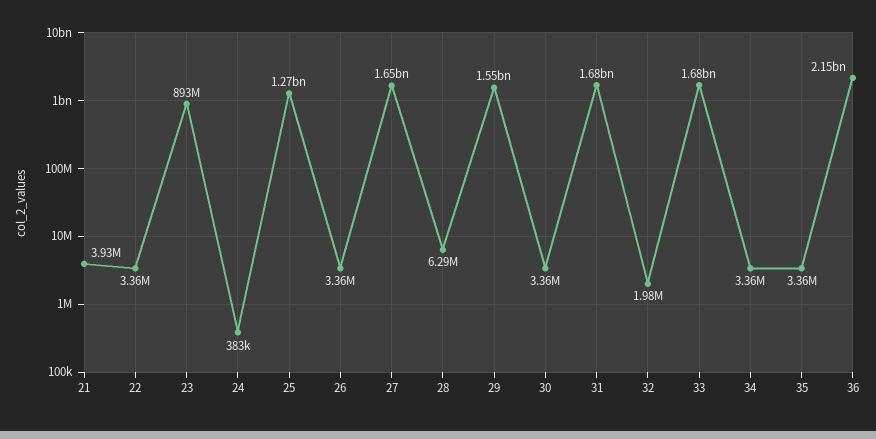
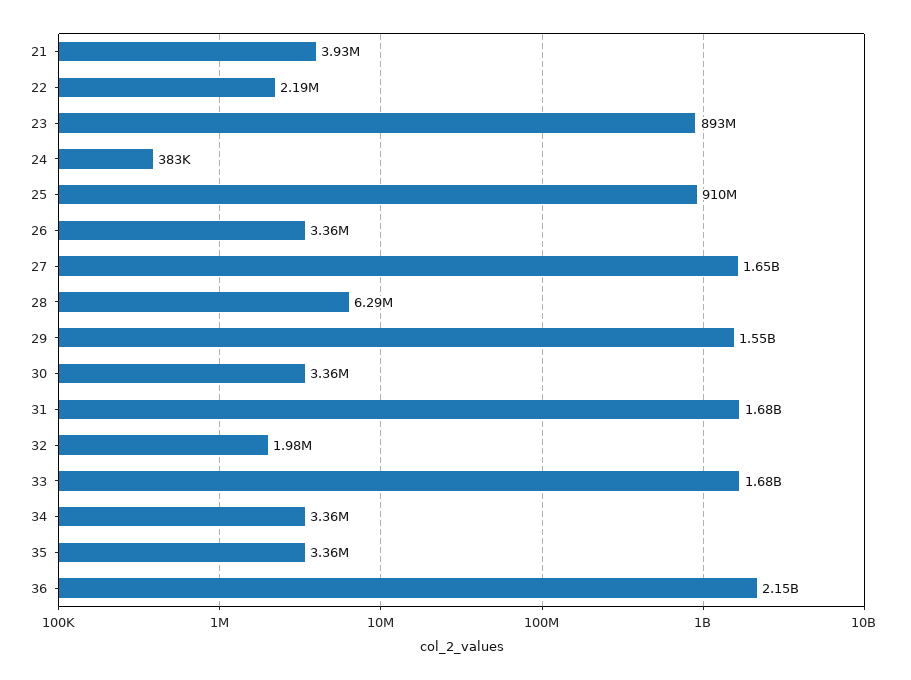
22: 3360000 -> 2190000
25: 1270000000 -> 910000000

